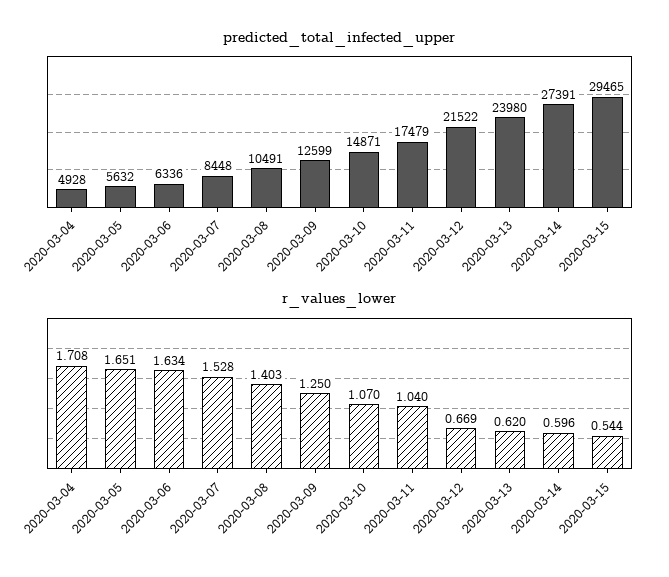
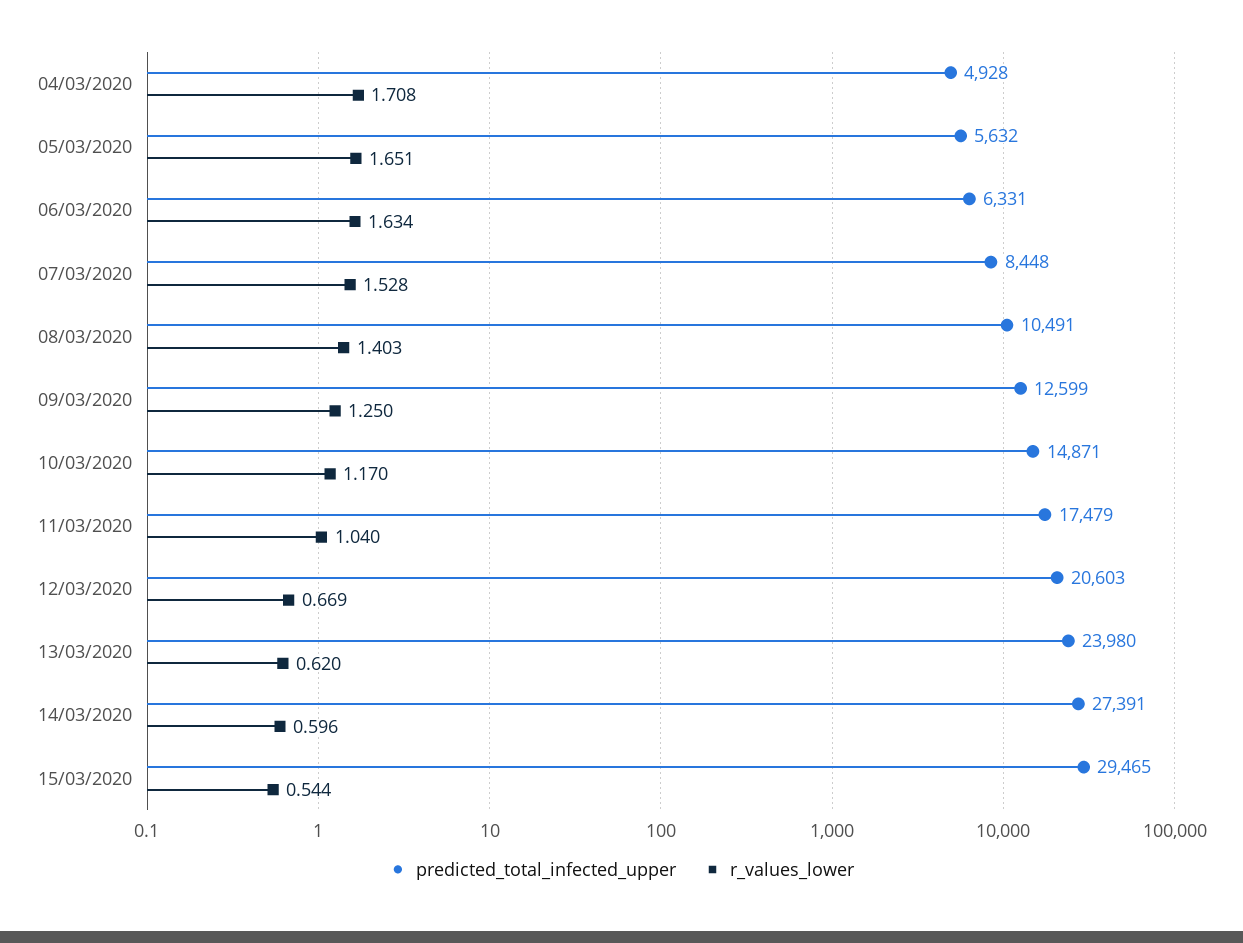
predicted_total_infected_upper, 2020-03-06: 6336 -> 6331
predicted_total_infected_upper, 2020-03-12: 21522 -> 20603
r_values_lower, 2020-03-10: 1.07 -> 1.17

